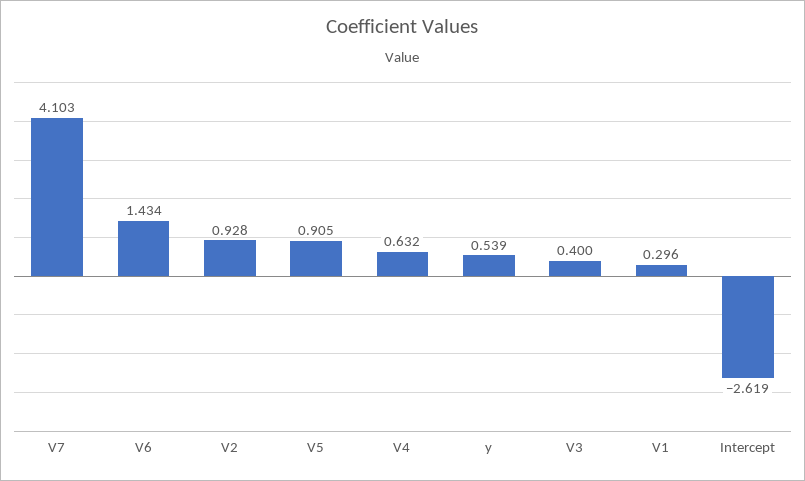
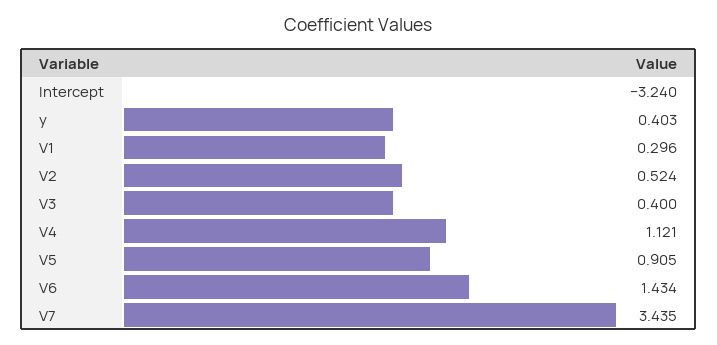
V7: 4.103 -> 3.435
V2: 0.928 -> 0.524
V4: 0.632 -> 1.121
y: 0.539 -> 0.403
Intercept: -2.619 -> -3.24

